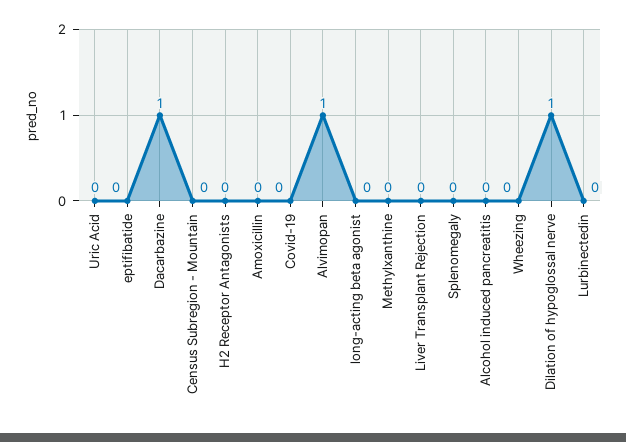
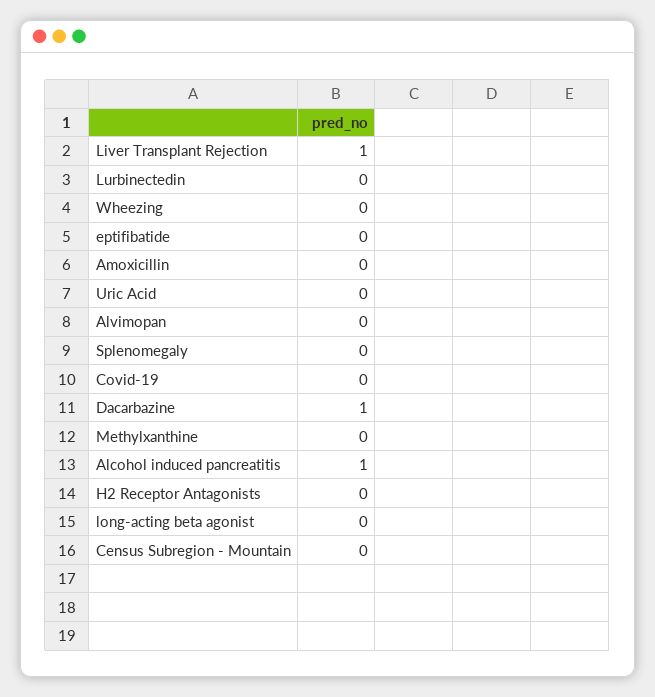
Alvimopan: 1 -> 0
Liver Transplant Rejection: 0 -> 1
Alcohol induced pancreatitis: 0 -> 1
Dilation of hypoglossal nerve: 1 -> none

